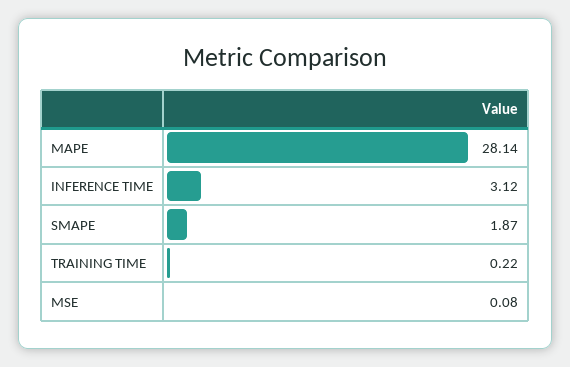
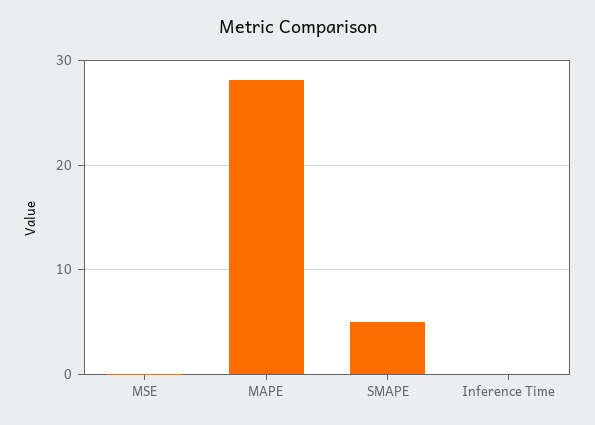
INFERENCE TIME: 3.12 -> 0
SMAPE: 1.87 -> 5
TRAINING TIME: 0.22 -> none

